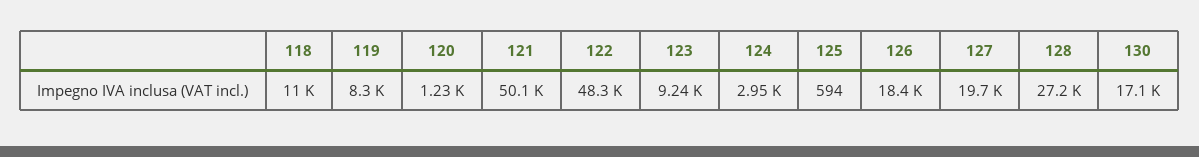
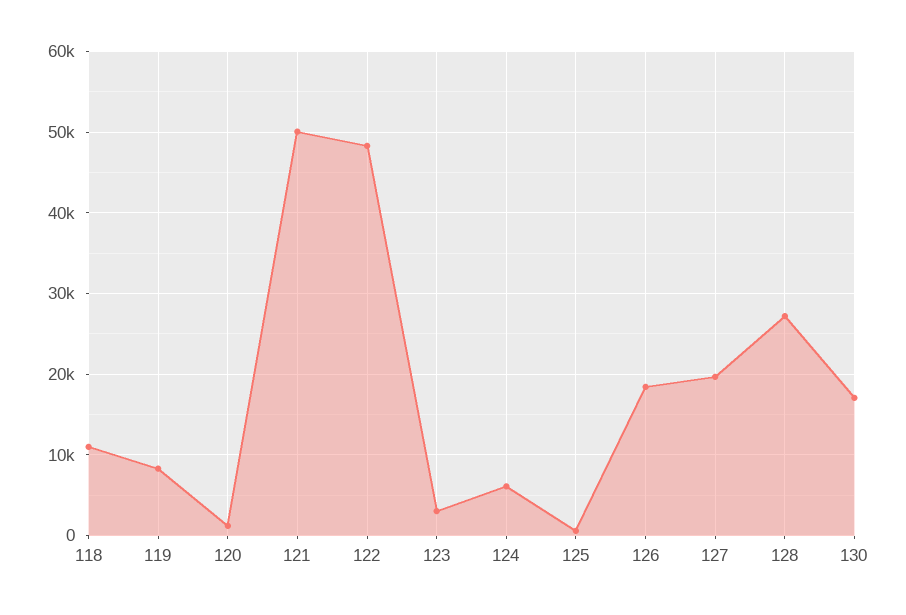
123: 9240 -> 3000
124: 2950 -> 6000

